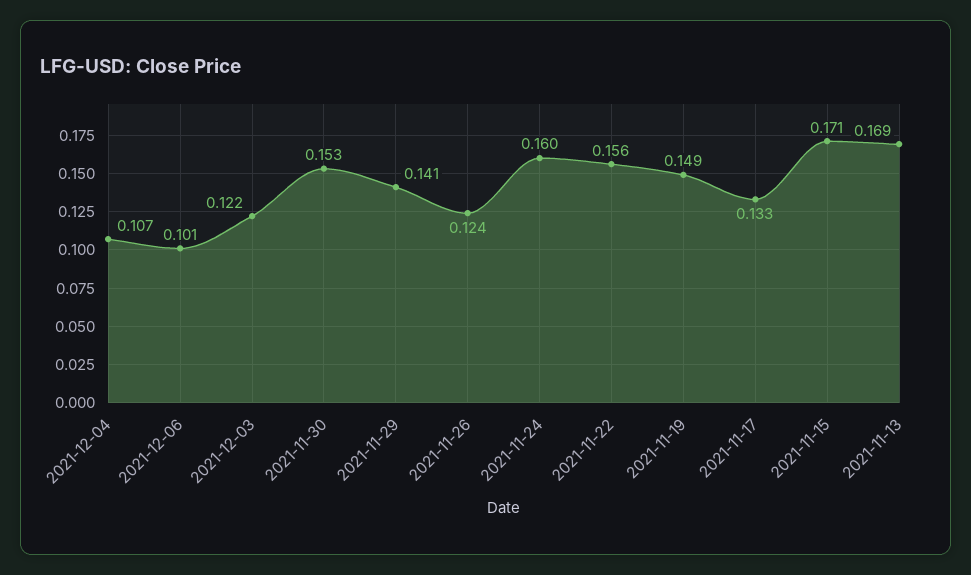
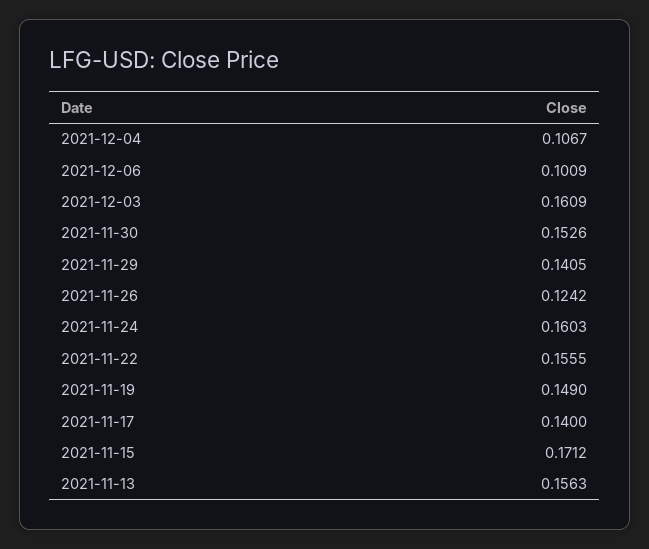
2021-12-03: 0.122 -> 0.1609
2021-11-17: 0.133 -> 0.14
2021-11-13: 0.169 -> 0.1563

